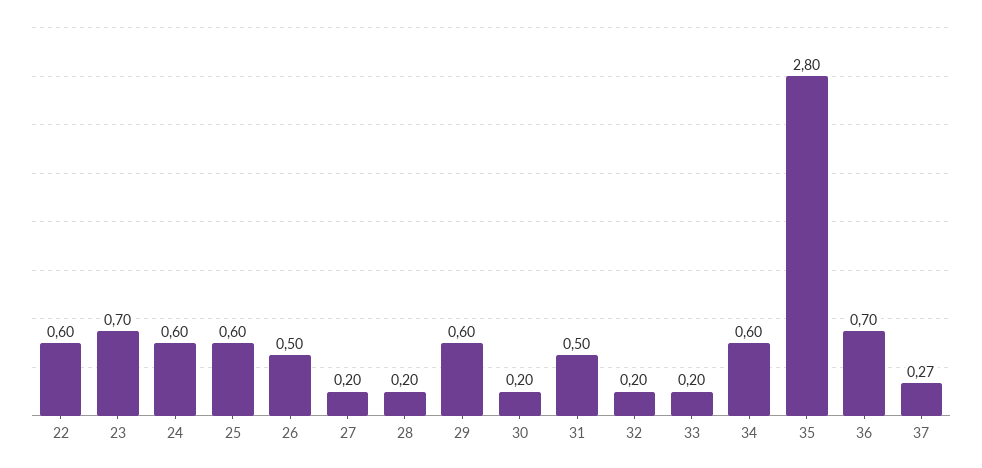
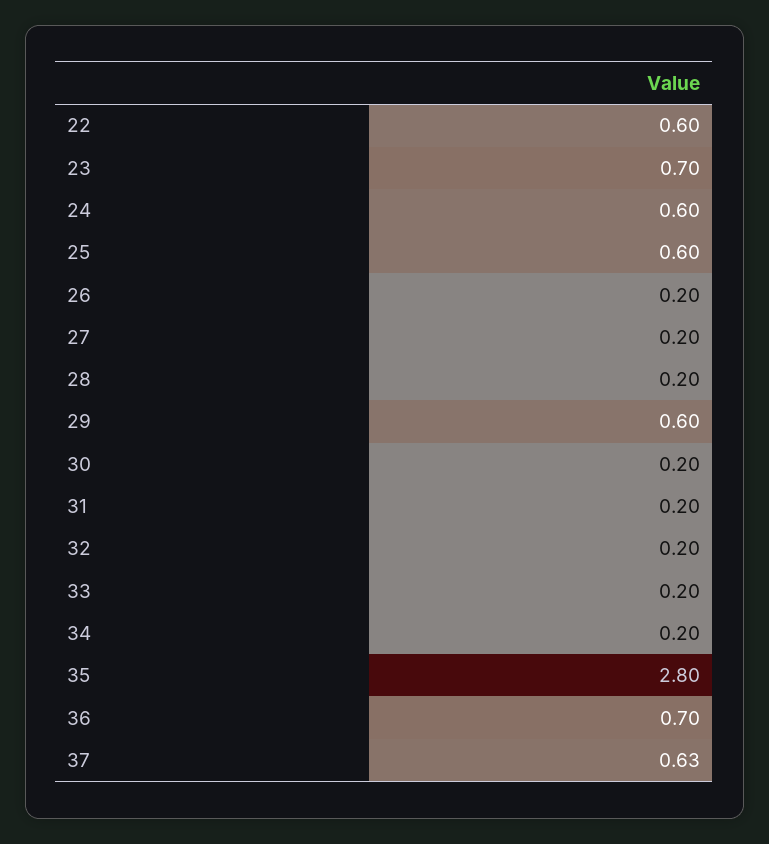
26: 0.5 -> 0.2
31: 0.5 -> 0.2
34: 0.6 -> 0.2
37: 0.27 -> 0.63

